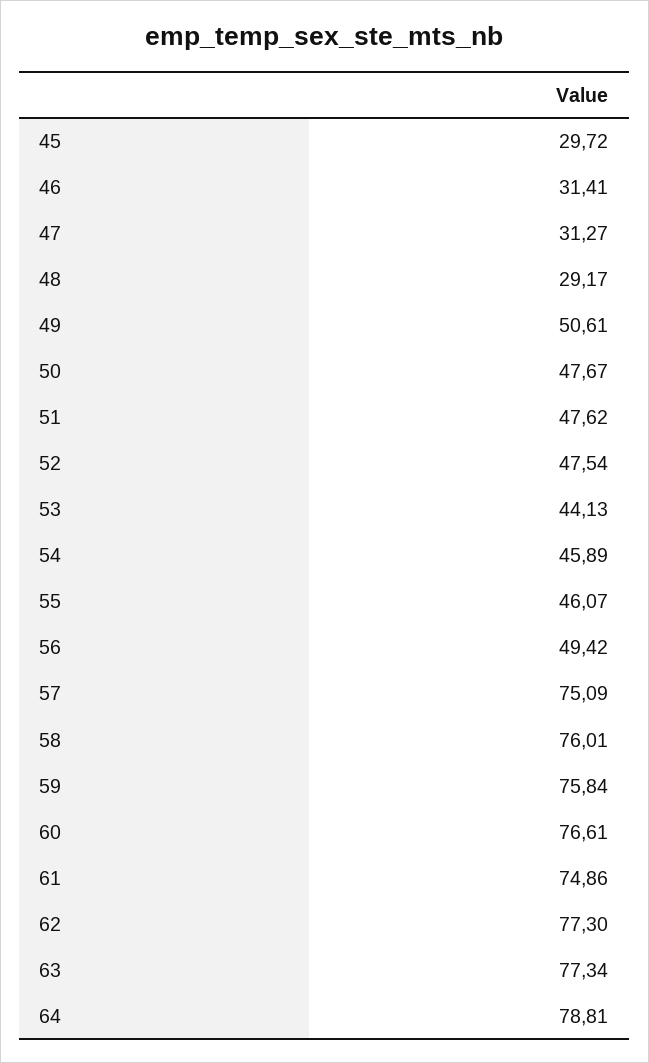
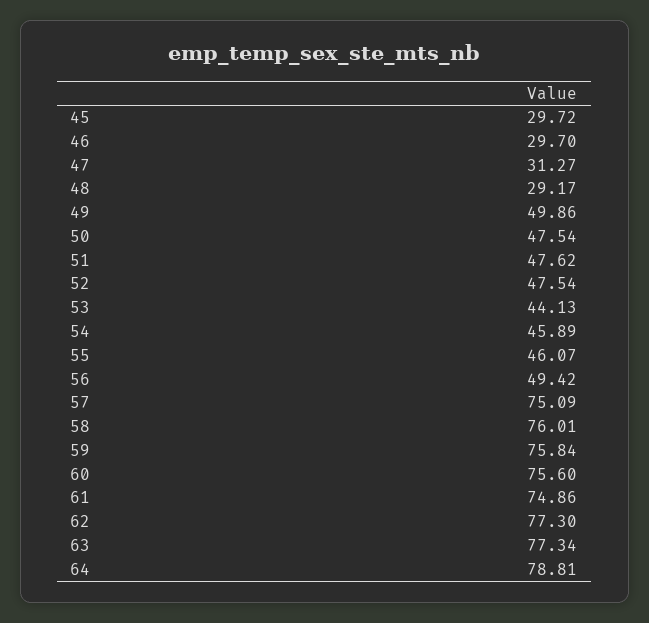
46: 31.41 -> 29.7
49: 50.61 -> 49.86
50: 47.67 -> 47.54
60: 76.61 -> 75.6

